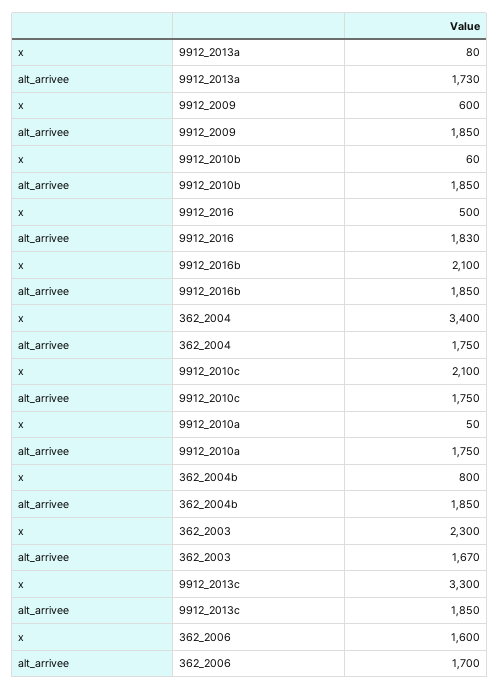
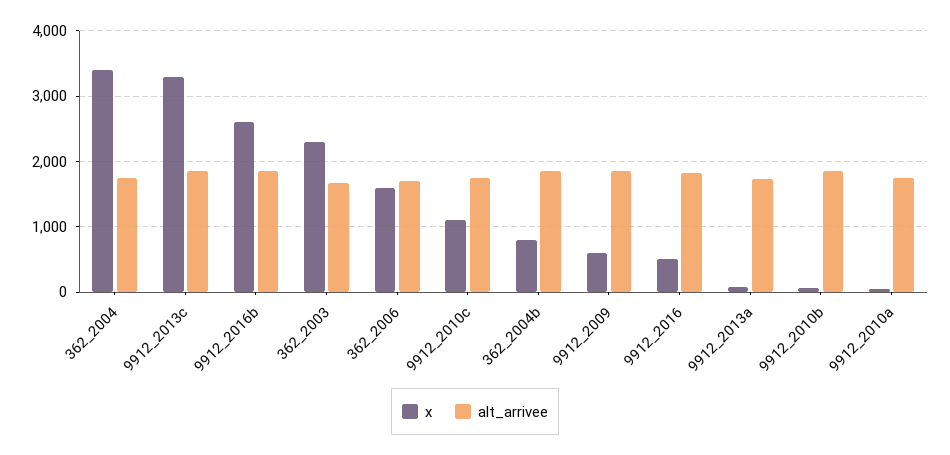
x, 9912_2016b: 2100 -> 2600
x, 9912_2010c: 2100 -> 1100

